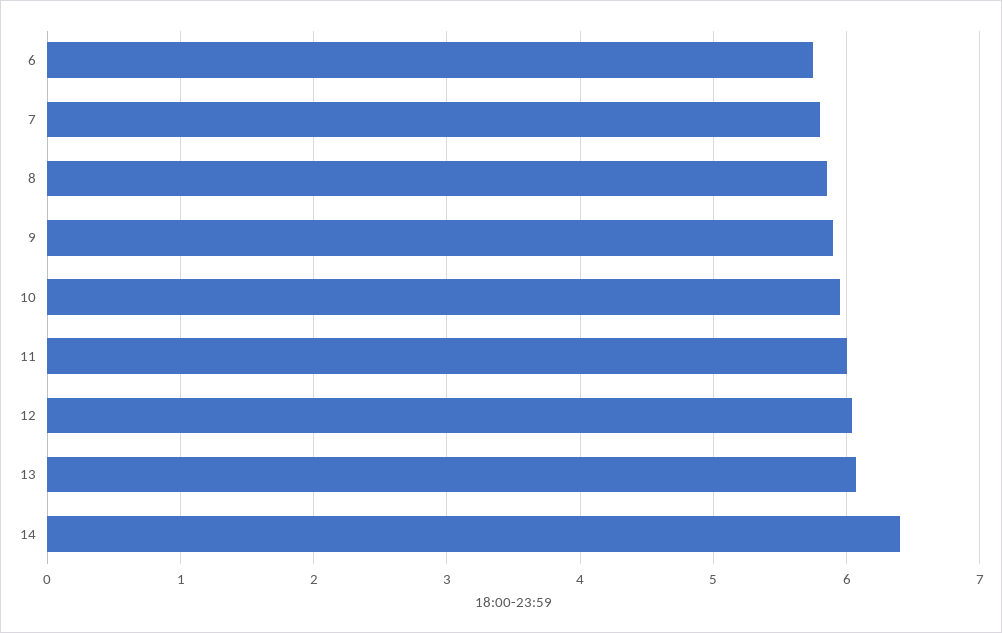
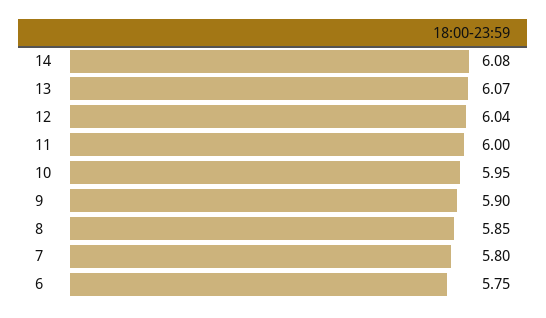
14: 6.4 -> 6.08

